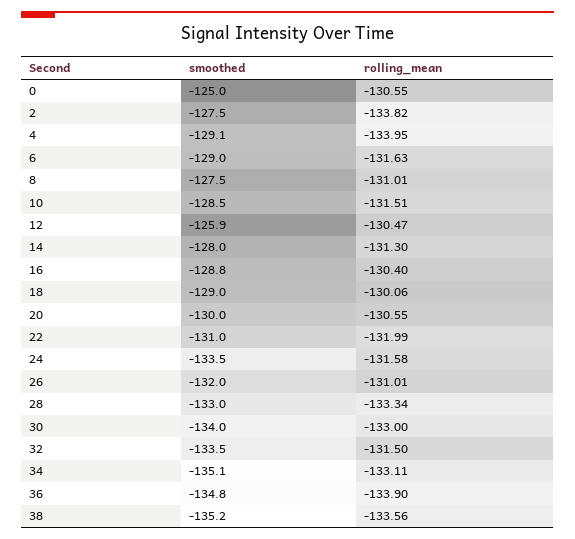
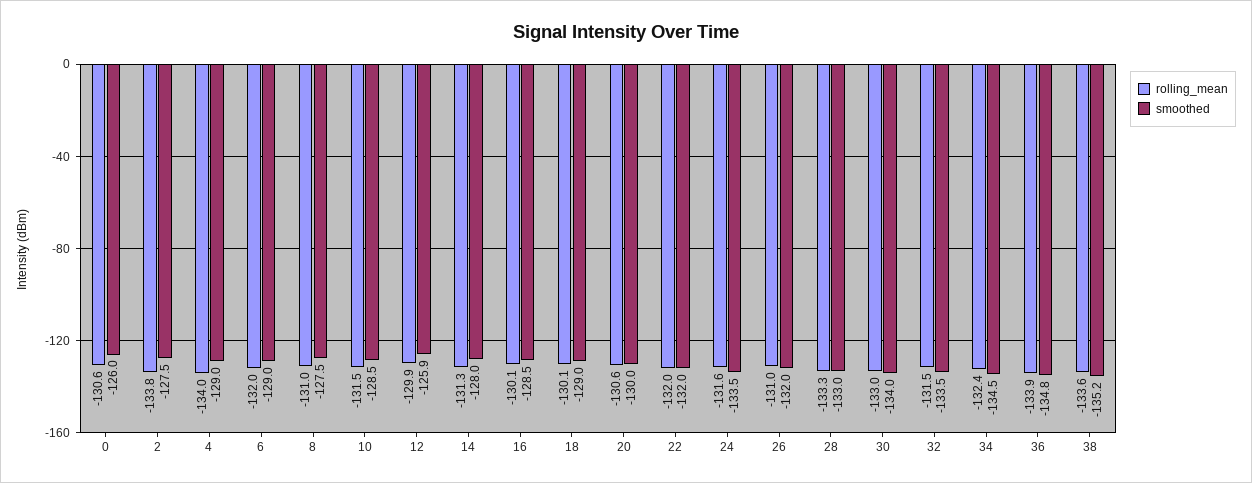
smoothed, 0: -125 -> -126
smoothed, 4: -129.1 -> -129
rolling_mean, 6: -131.63 -> -132
rolling_mean, 12: -130.47 -> -129.9
smoothed, 16: -128.8 -> -128.5
rolling_mean, 16: -130.4 -> -130.1
smoothed, 22: -131 -> -132
smoothed, 34: -135.1 -> -134.5
rolling_mean, 34: -133.11 -> -132.4

